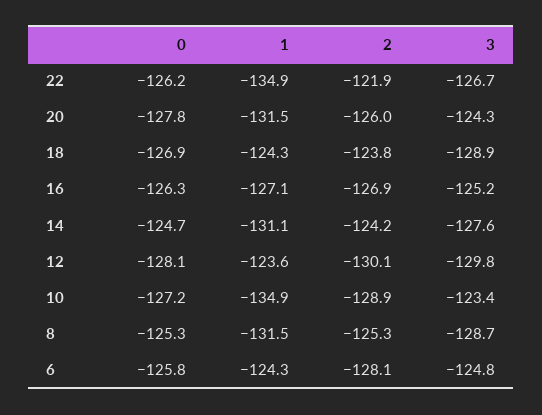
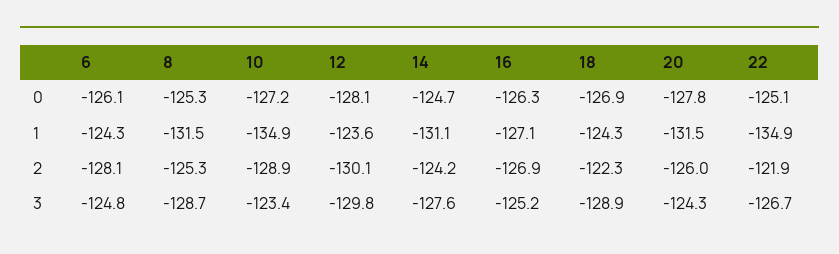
0, 22: -126.2 -> -125.1
2, 18: -123.8 -> -122.3
0, 6: -125.8 -> -126.1

